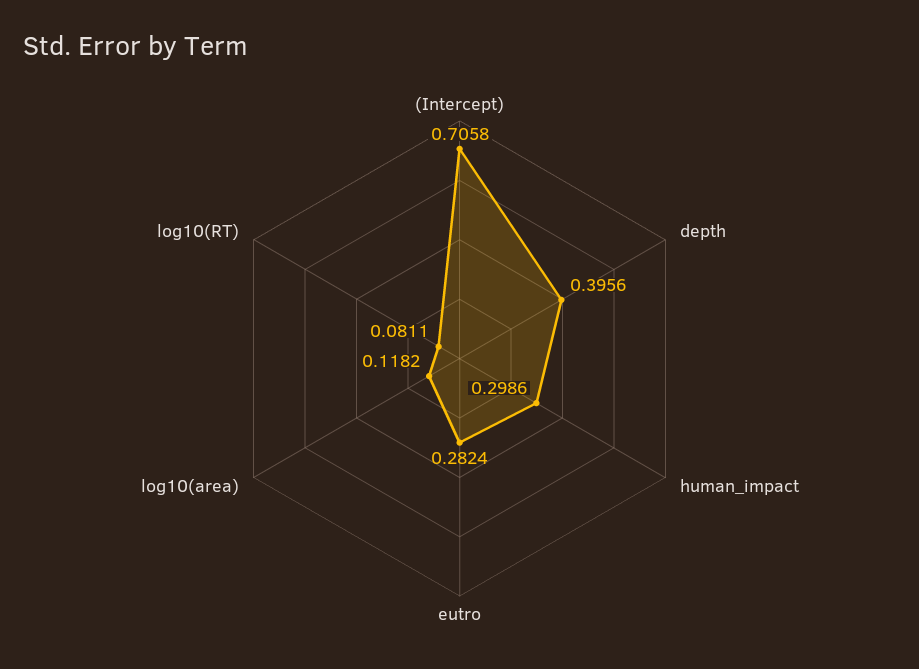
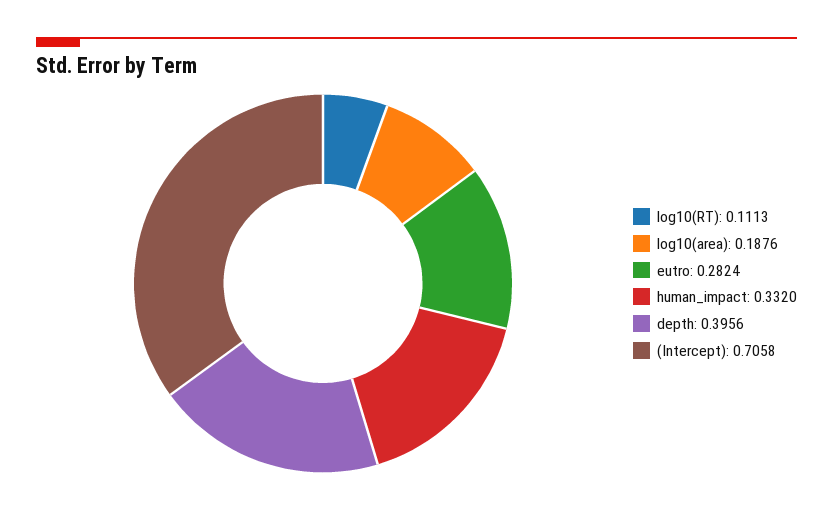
human_impact: 0.2986 -> 0.332
log10(area): 0.1182 -> 0.1876
log10(RT): 0.0811 -> 0.1113

